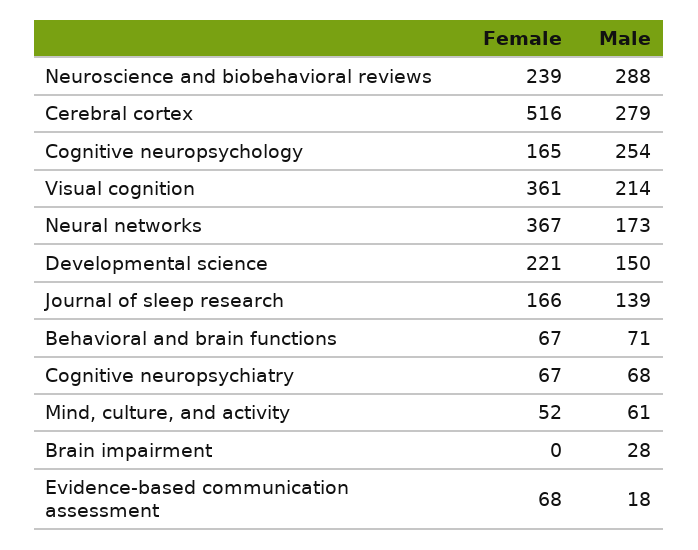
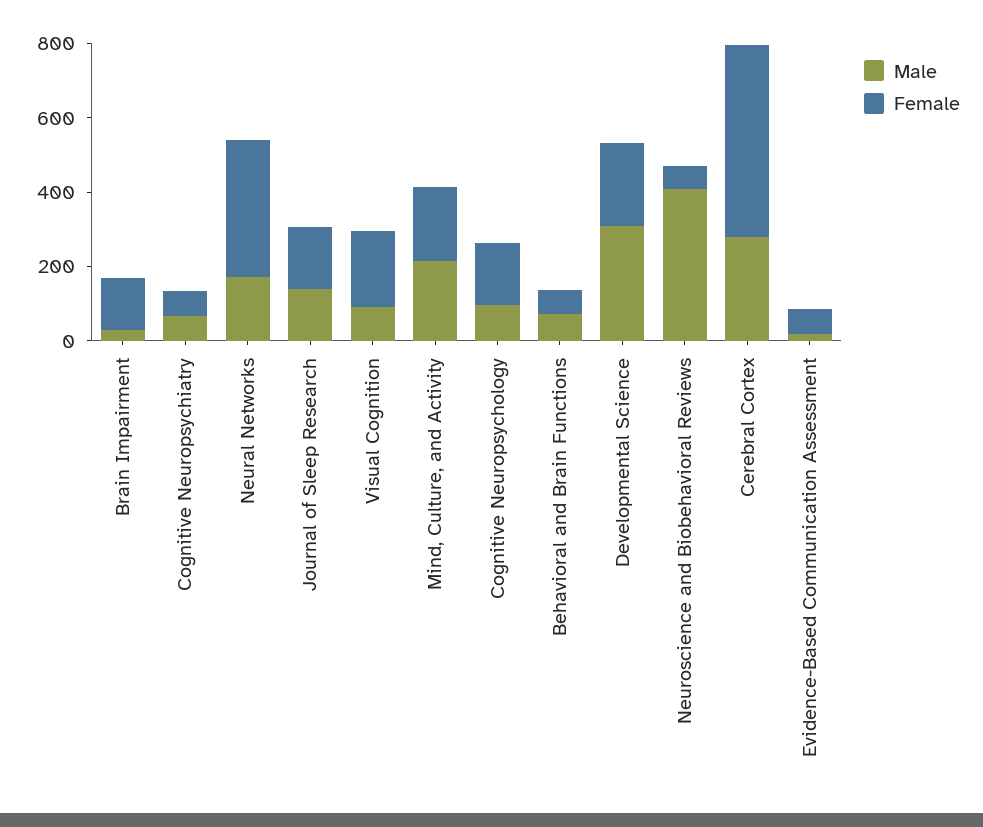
Female, Neuroscience and biobehavioral reviews: 239 -> 50
Male, Neuroscience and biobehavioral reviews: 288 -> 400
Male, Cognitive neuropsychology: 254 -> 100
Female, Visual cognition: 361 -> 200
Male, Visual cognition: 214 -> 100
Male, Developmental science: 150 -> 300
Female, Mind, culture, and activity: 52 -> 200
Male, Mind, culture, and activity: 61 -> 200
Female, Brain impairment: 0 -> 150

